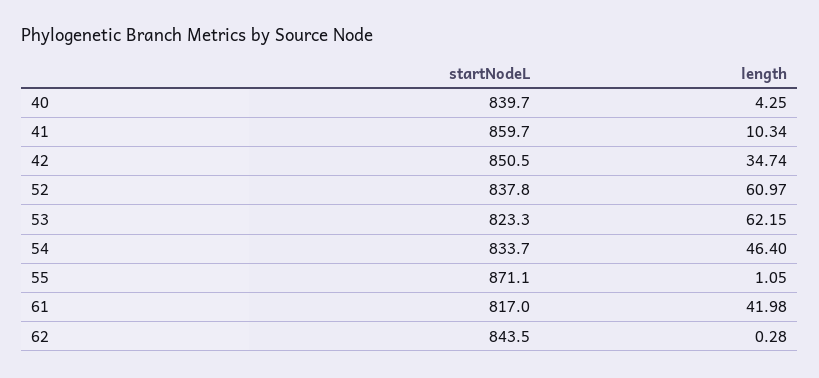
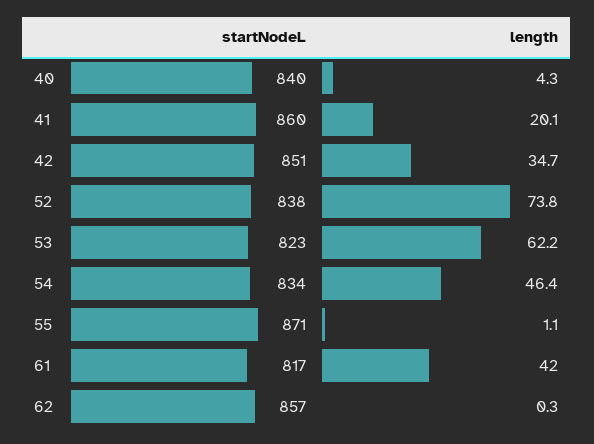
length, 41: 10.34 -> 20.1
length, 52: 60.97 -> 73.8
startNodeL, 62: 843.5 -> 857

